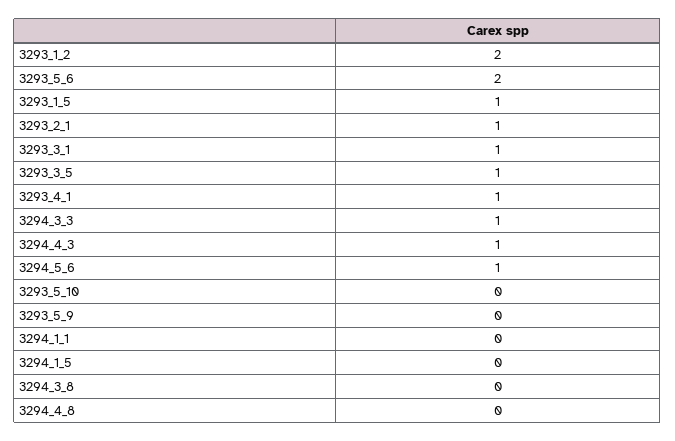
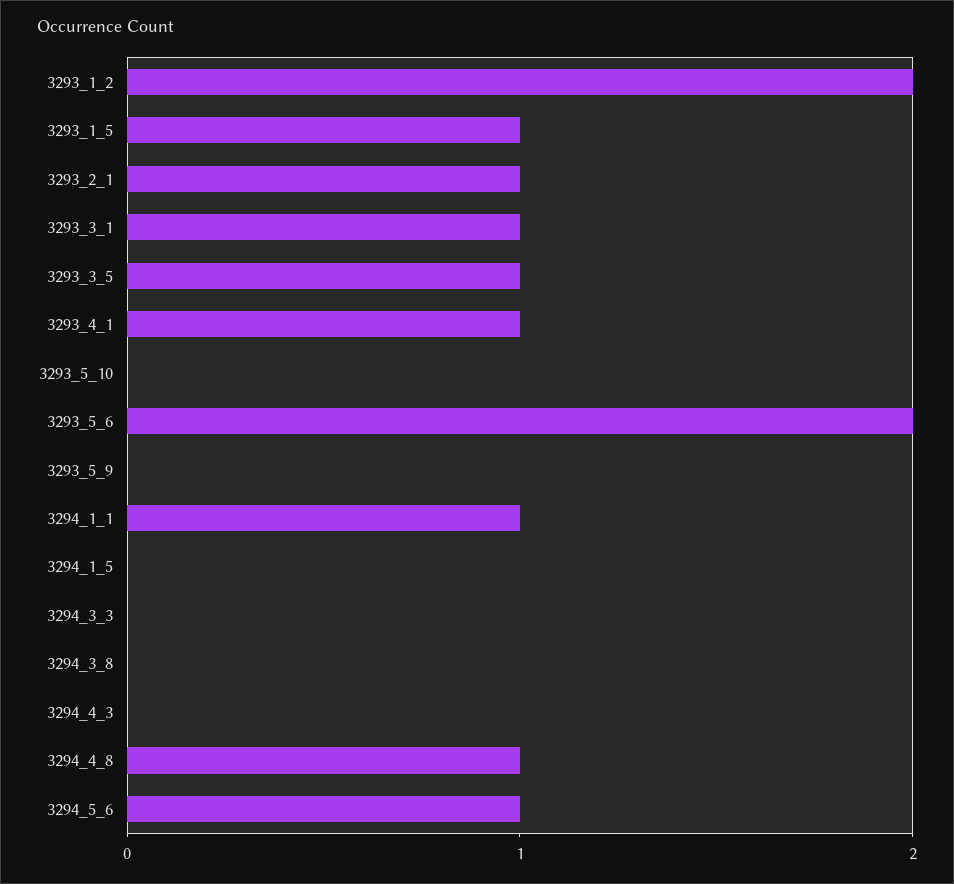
3294_3_3: 1 -> 0
3294_4_3: 1 -> 0
3294_1_1: 0 -> 1
3294_4_8: 0 -> 1

